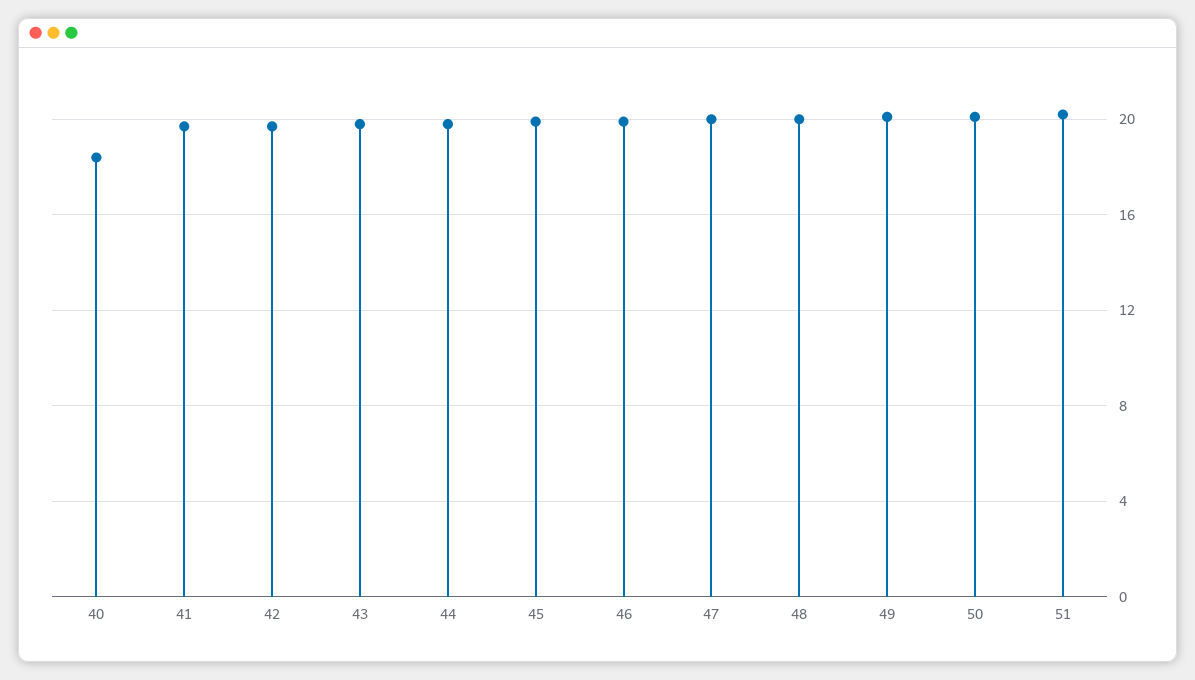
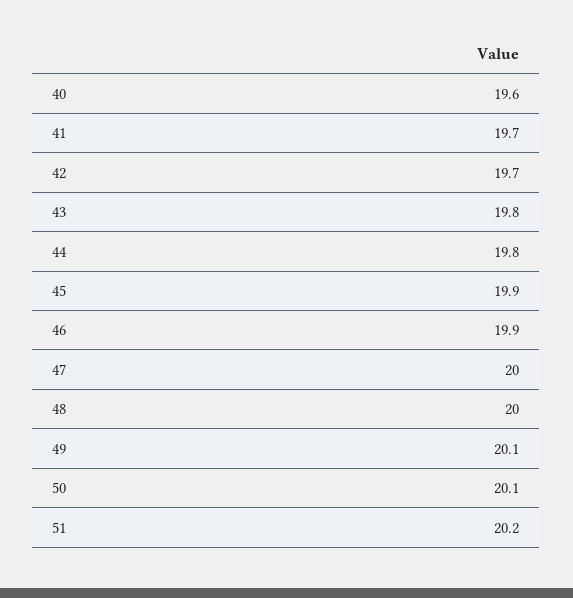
40: 18.5 -> 19.6

